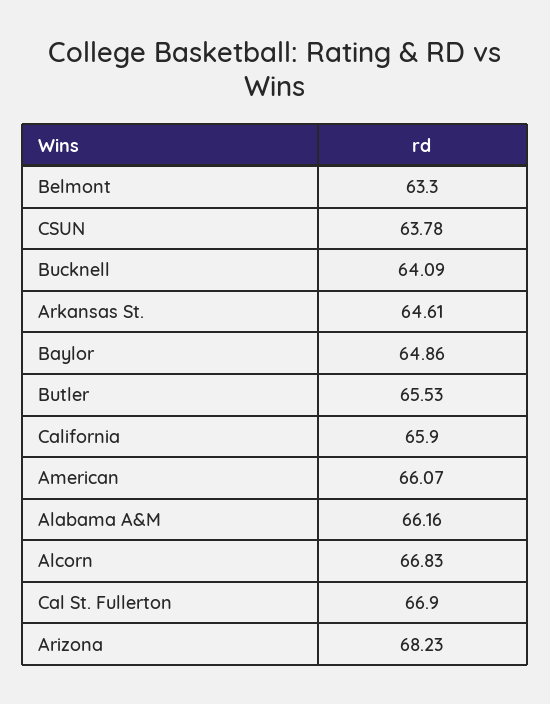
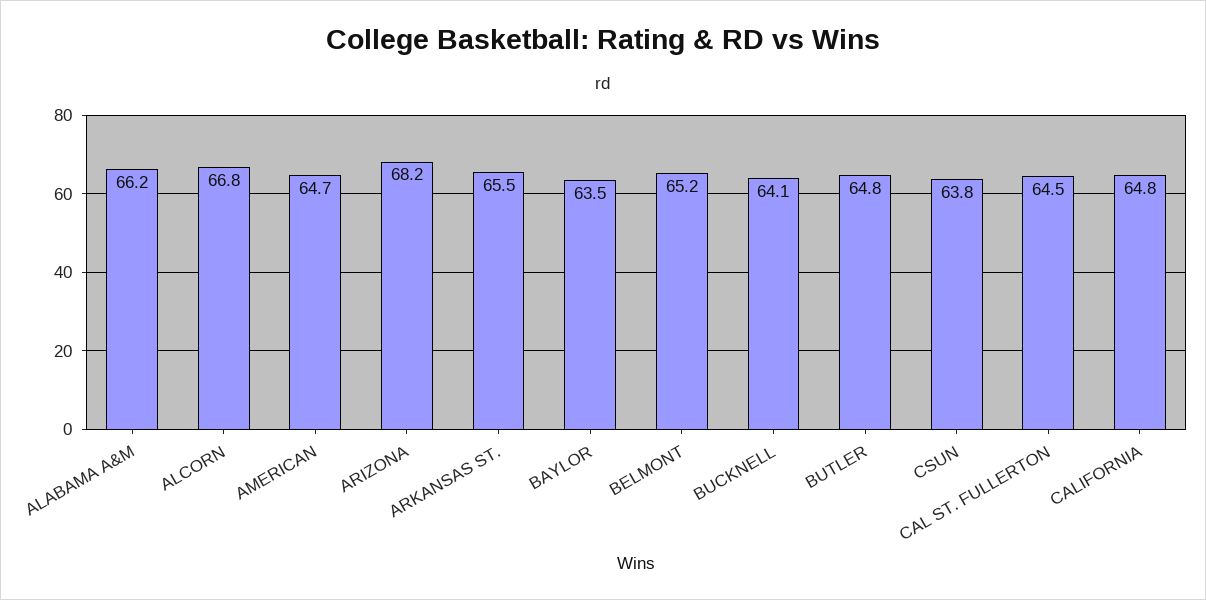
Belmont: 63.3 -> 65.2
Arkansas St.: 64.61 -> 65.5
Baylor: 64.86 -> 63.5
Butler: 65.53 -> 64.8
California: 65.9 -> 64.8
American: 66.07 -> 64.7
Cal St. Fullerton: 66.9 -> 64.5

